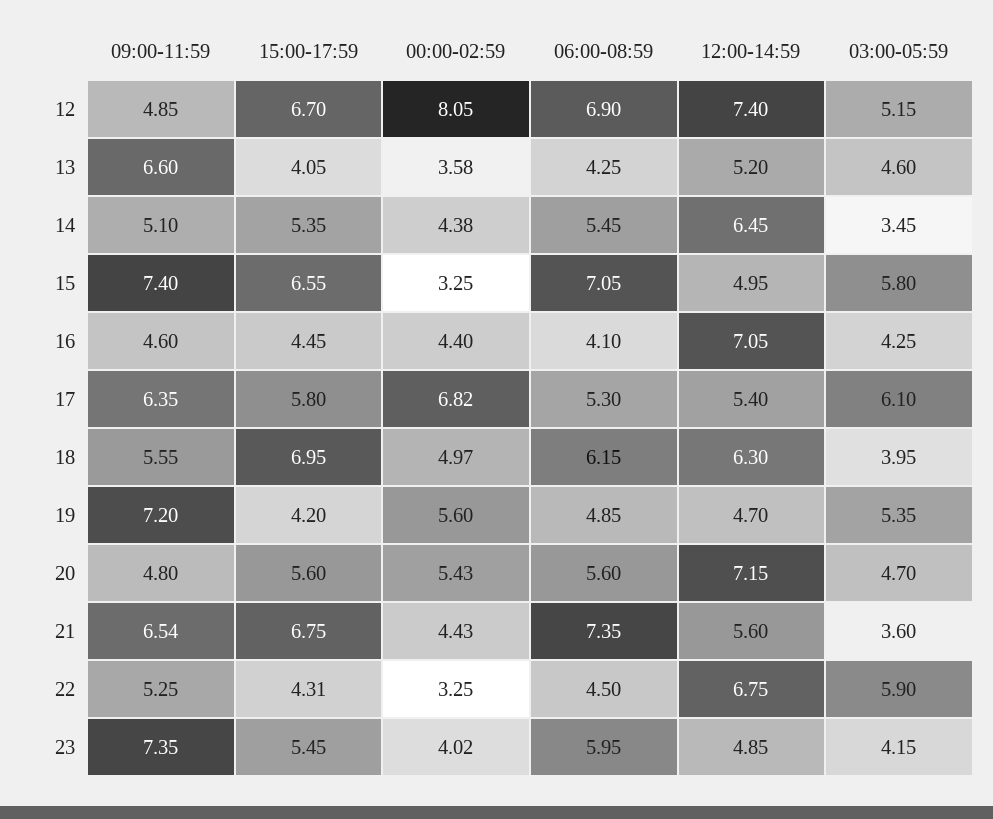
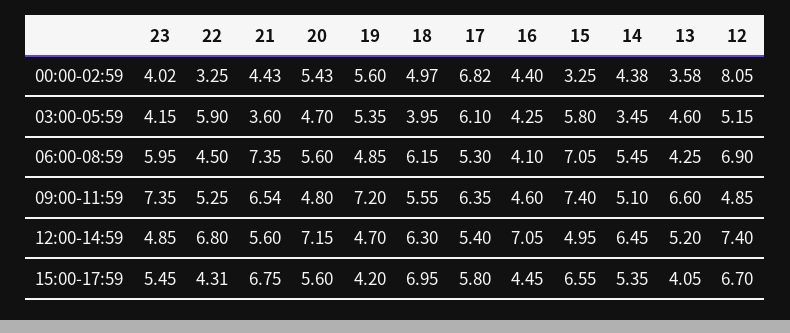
12:00-14:59, 22: 6.75 -> 6.8

